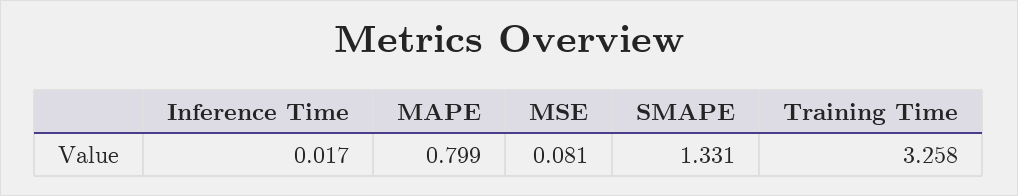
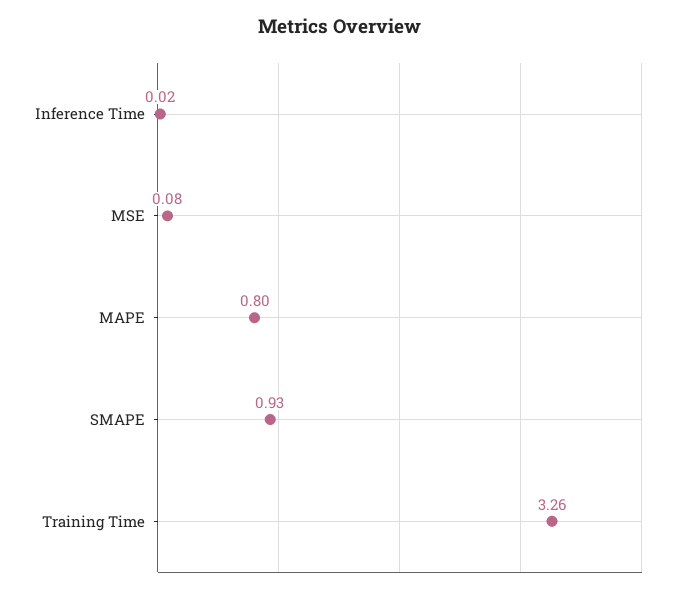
SMAPE: 1.331 -> 0.93

